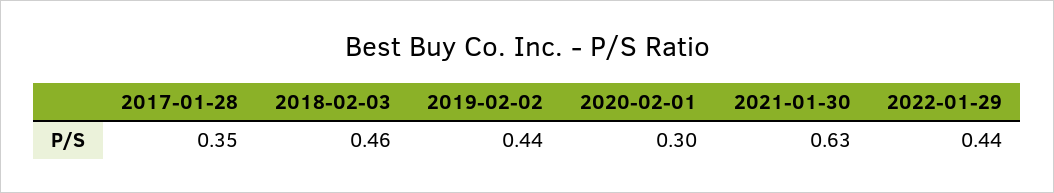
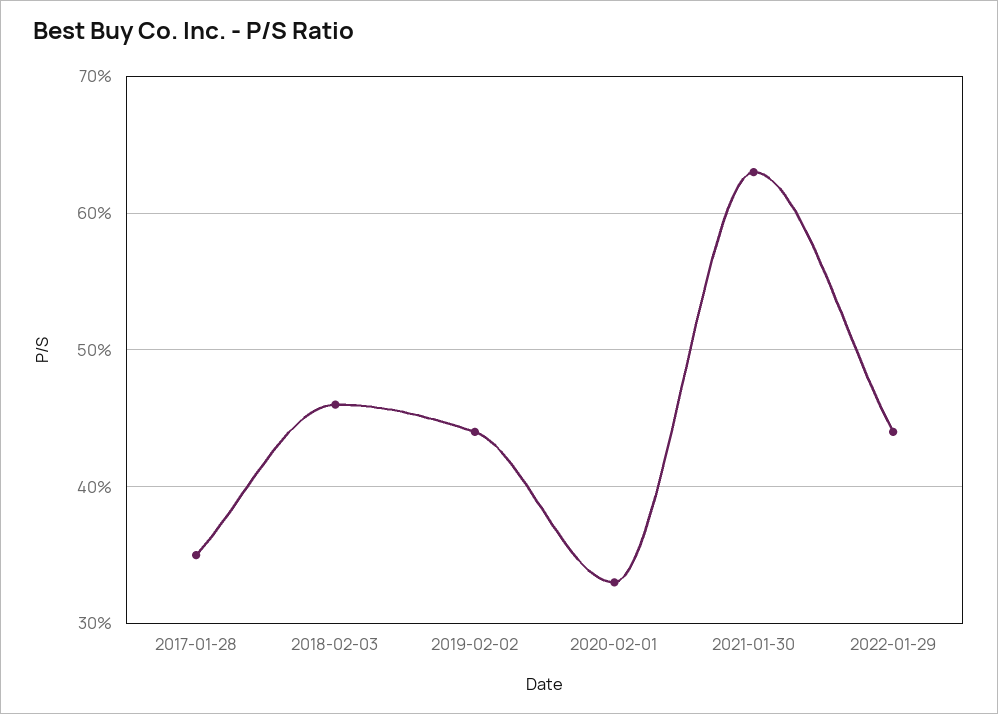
2020-02-01: 0.3 -> 0.33

